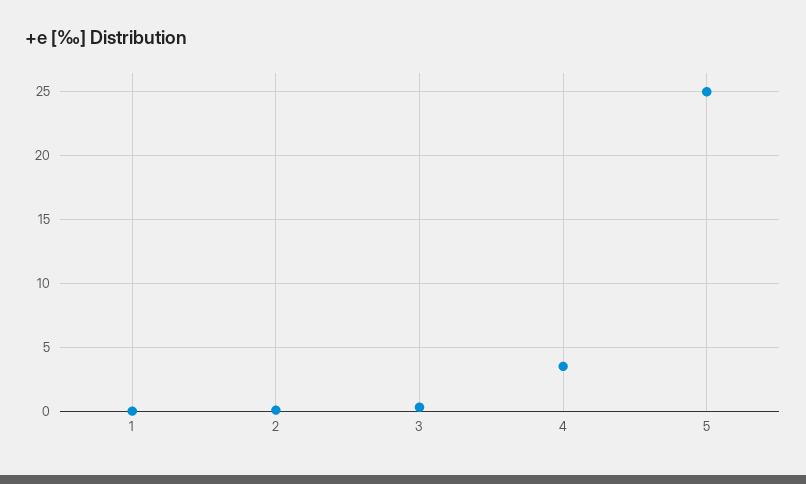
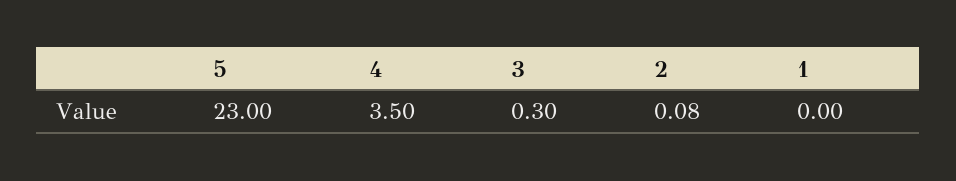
5: 25 -> 23

